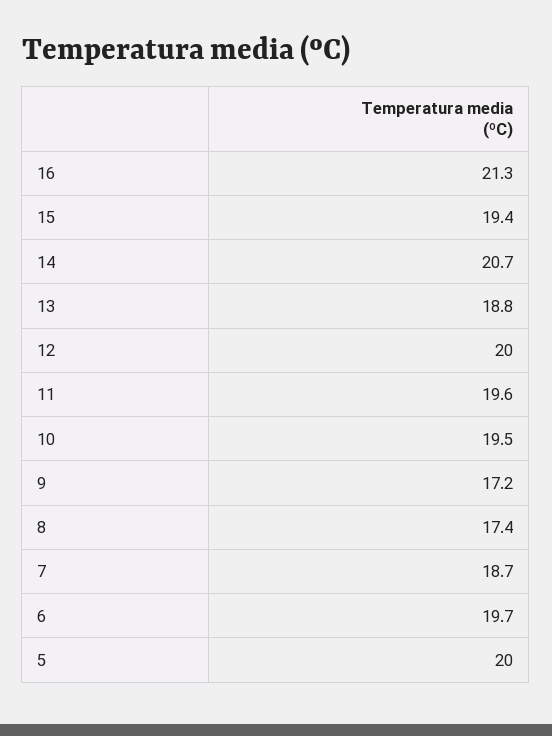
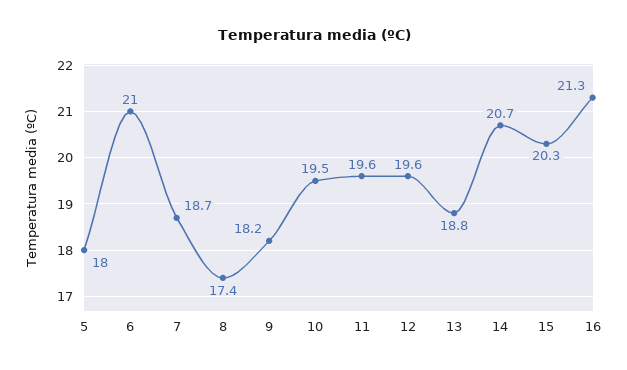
15: 19.4 -> 20.3
12: 20 -> 19.6
9: 17.2 -> 18.2
6: 19.7 -> 21
5: 20 -> 18

